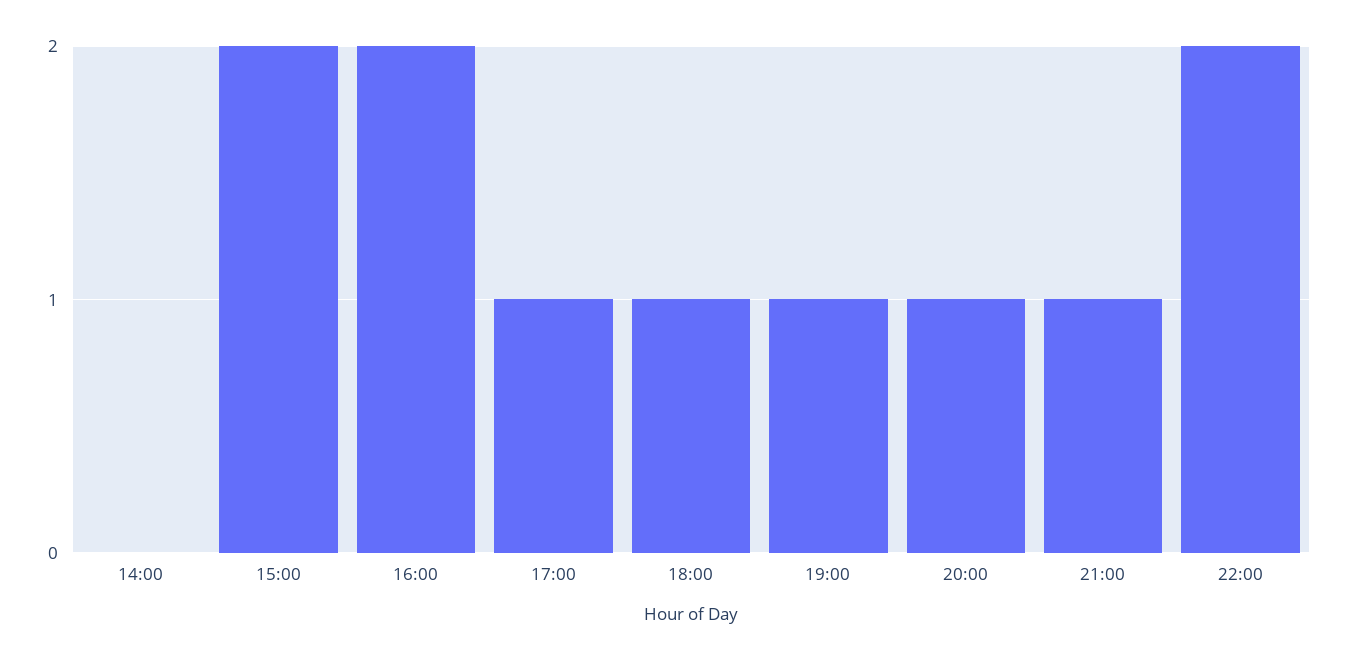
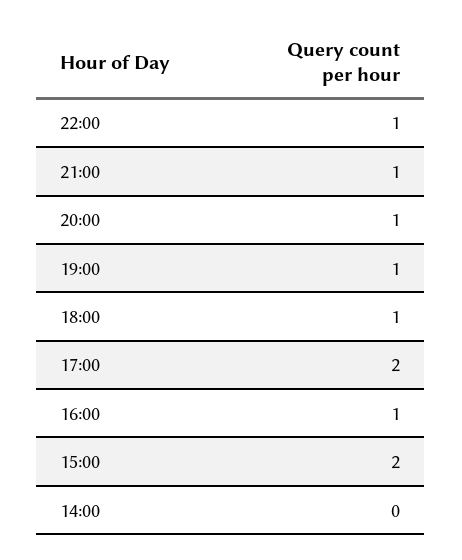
16:00: 2 -> 1
17:00: 1 -> 2
22:00: 2 -> 1

